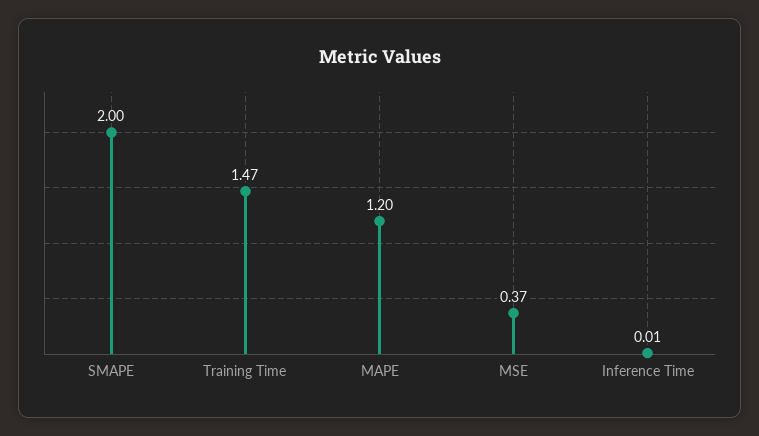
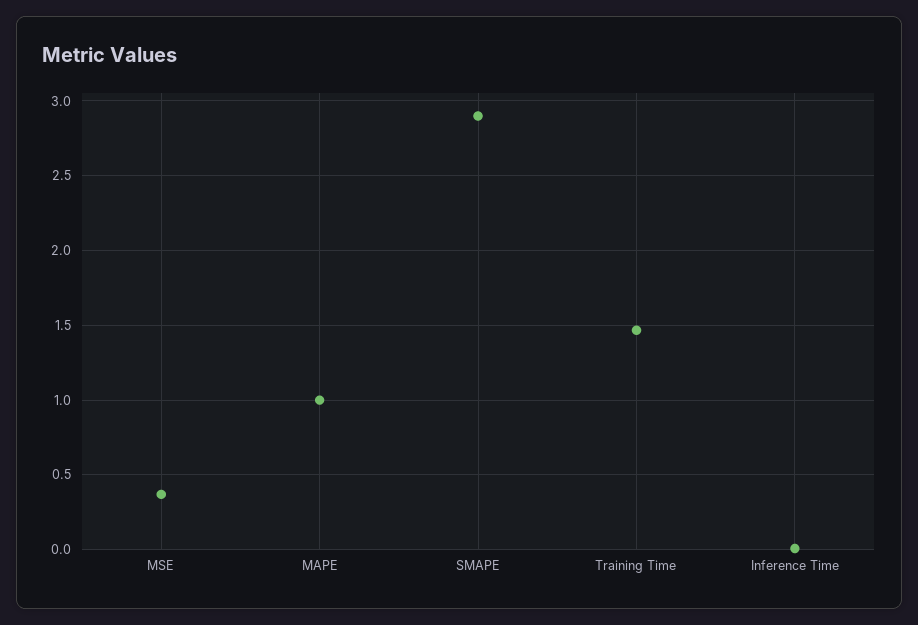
SMAPE: 2 -> 2.9
MAPE: 1.2 -> 1

